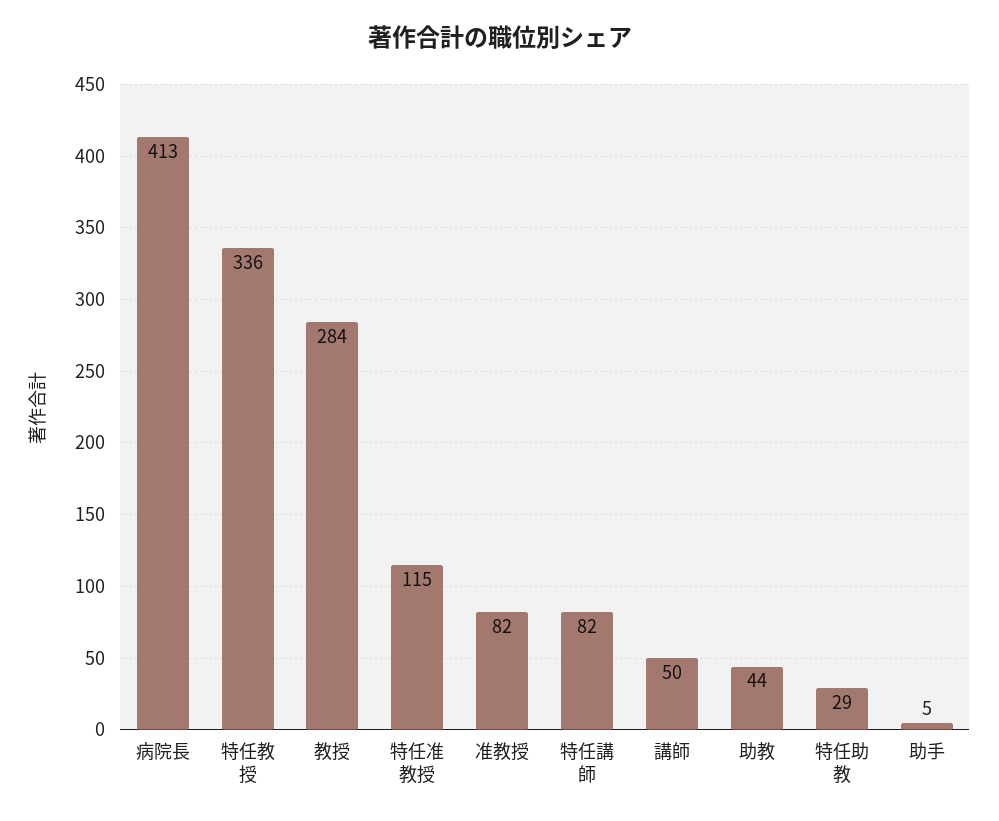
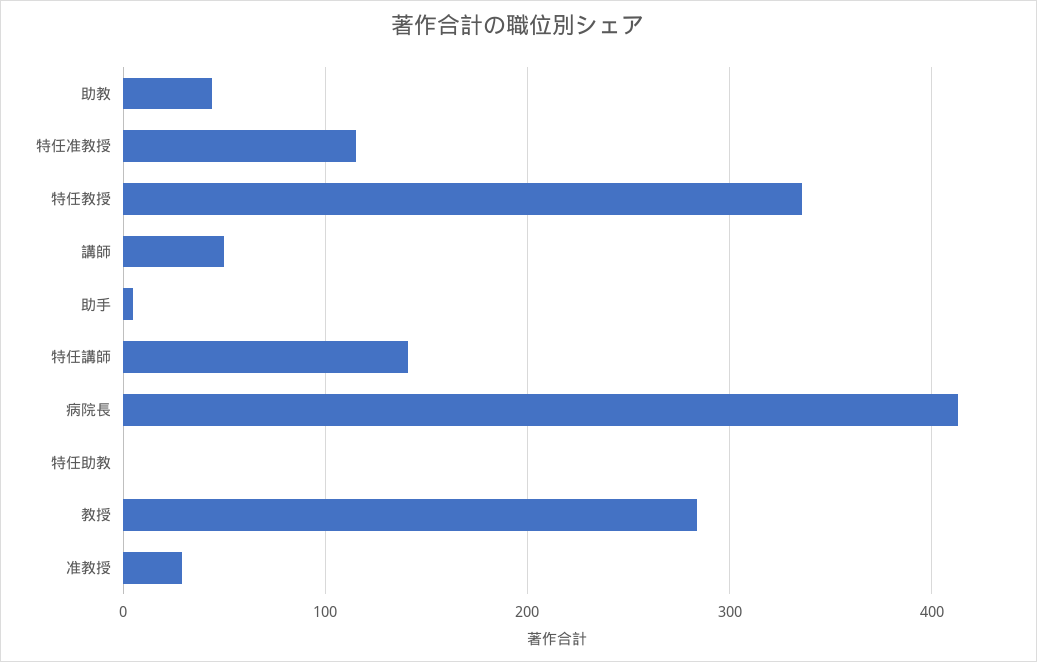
准教授: 82 -> 30
特任講師: 82 -> 140
特任助教: 29 -> 0

